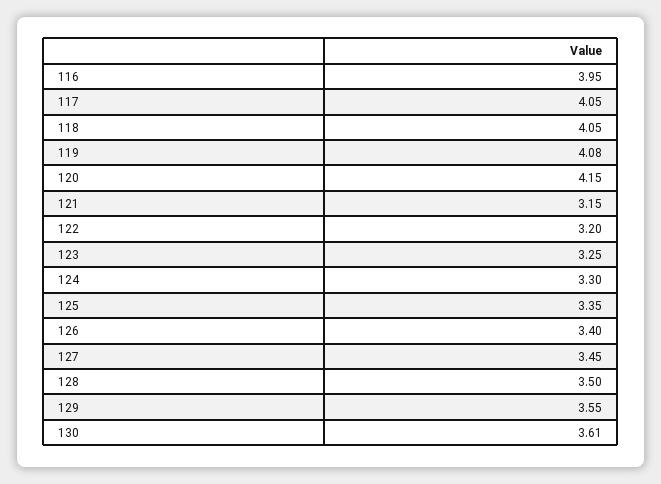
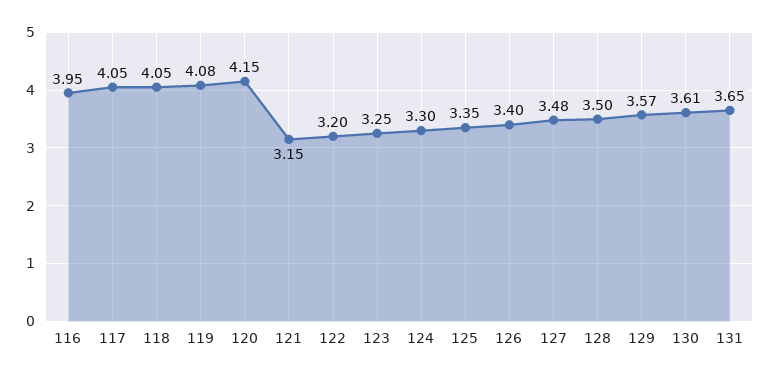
127: 3.45 -> 3.48
129: 3.55 -> 3.57
131: none -> 3.65

